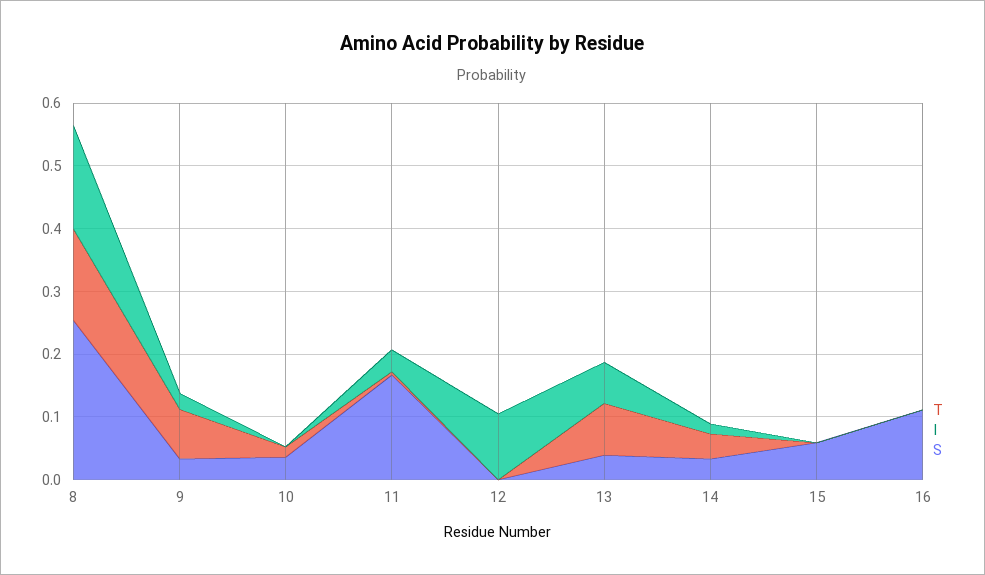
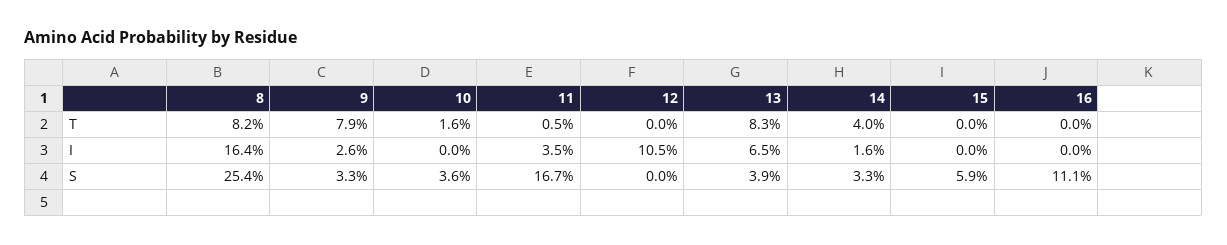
T, 8: 0.14 -> 0.082

